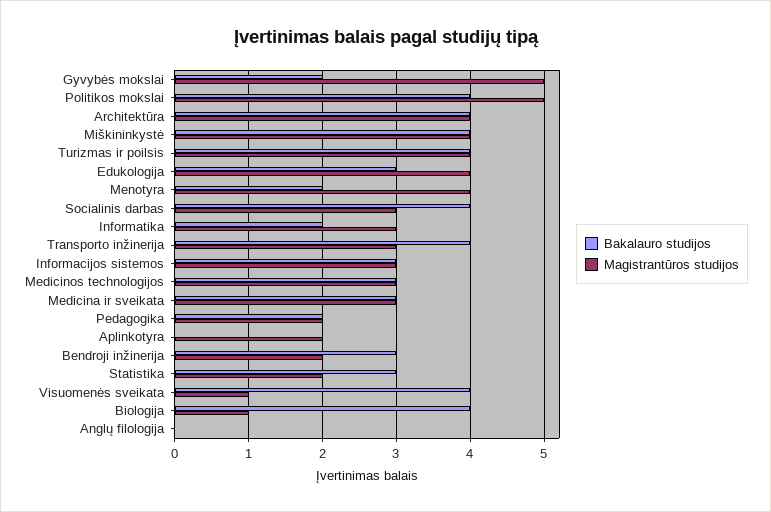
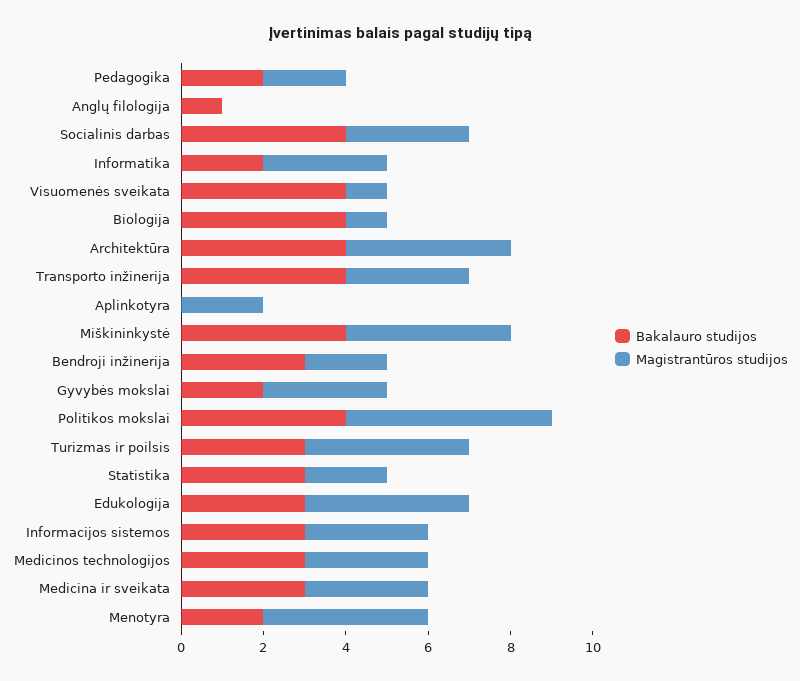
Magistrantūros studijos, Gyvybės mokslai: 5 -> 3
Bakalauro studijos, Turizmas ir poilsis: 4 -> 3
Bakalauro studijos, Anglų filologija: 0 -> 1

